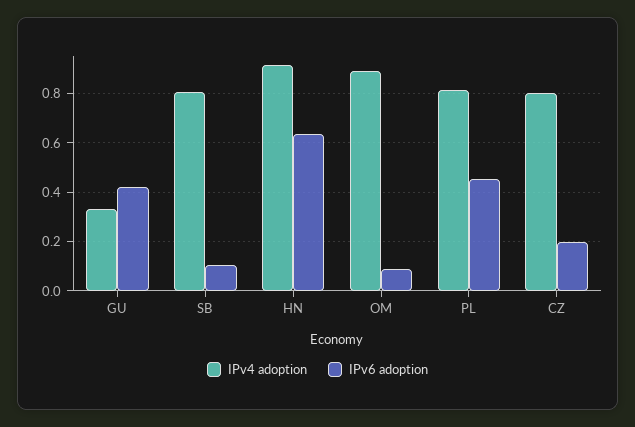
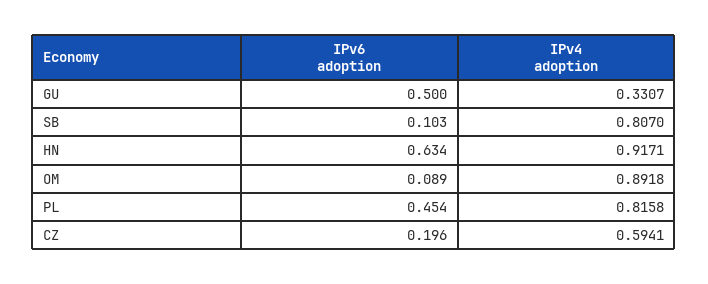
IPv6 adoption, GU: 0.425 -> 0.5
IPv4 adoption, CZ: 0.8 -> 0.5941

